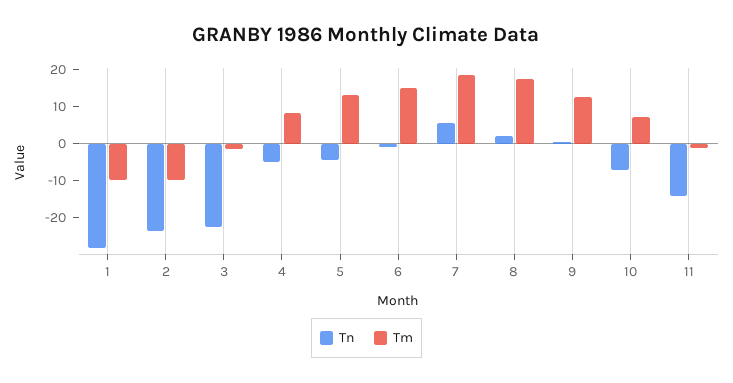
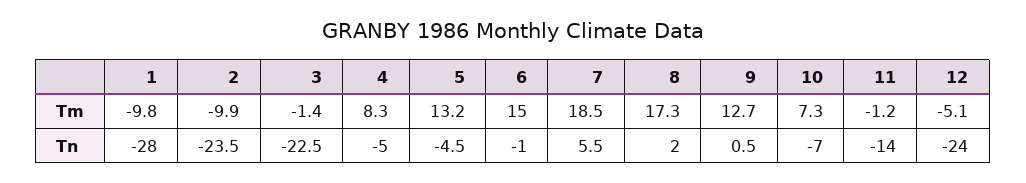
Tm, 12: none -> -5.1
Tn, 12: none -> -24

